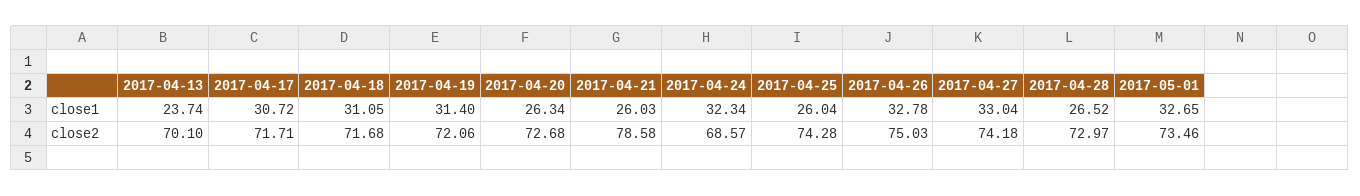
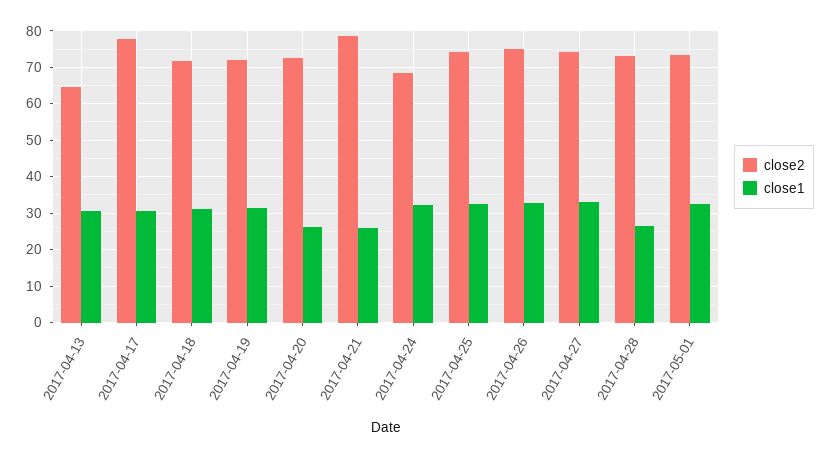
close1, 2017-04-13: 23.74 -> 30
close1, 2017-04-25: 26.04 -> 32
close2, 2017-04-13: 70.1 -> 64
close2, 2017-04-17: 71.71 -> 78

